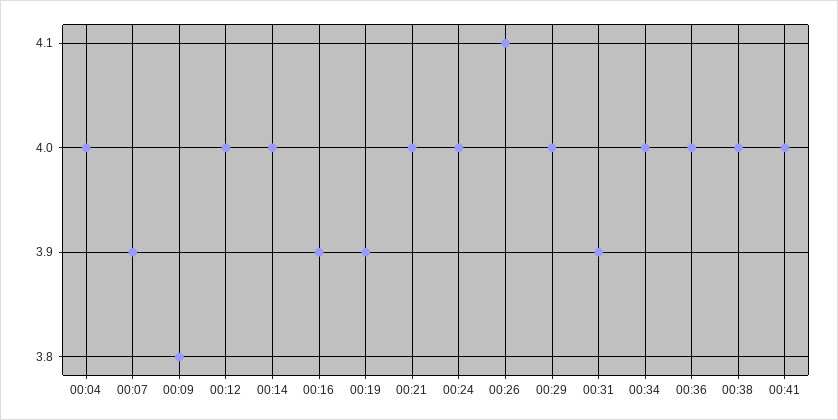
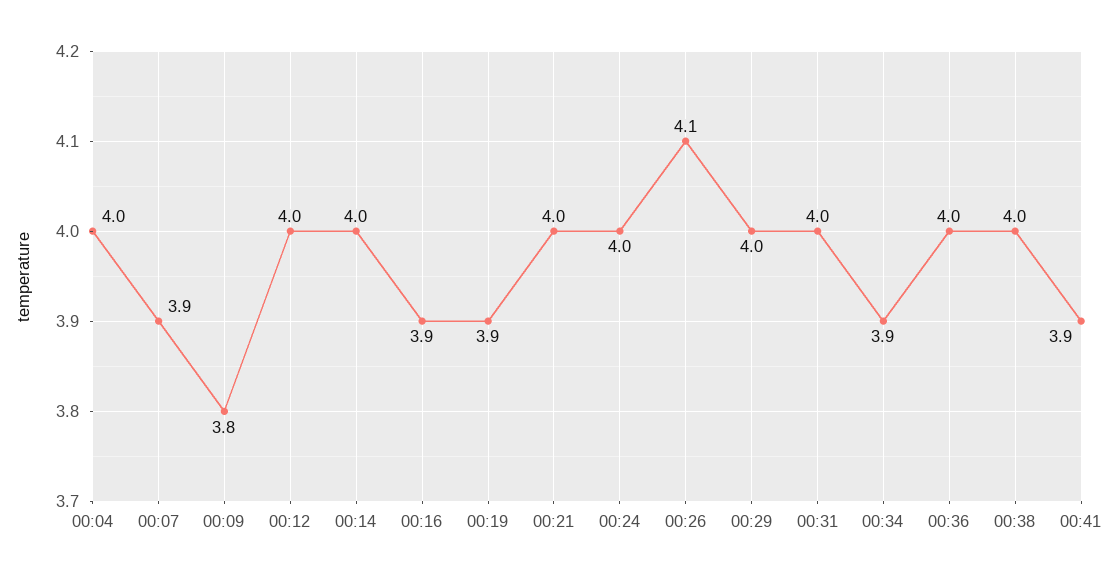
00:31: 3.9 -> 4
00:34: 4 -> 3.9
00:41: 4 -> 3.9

